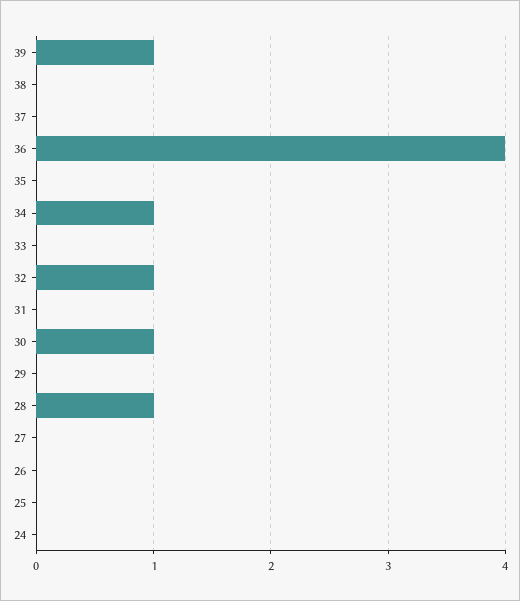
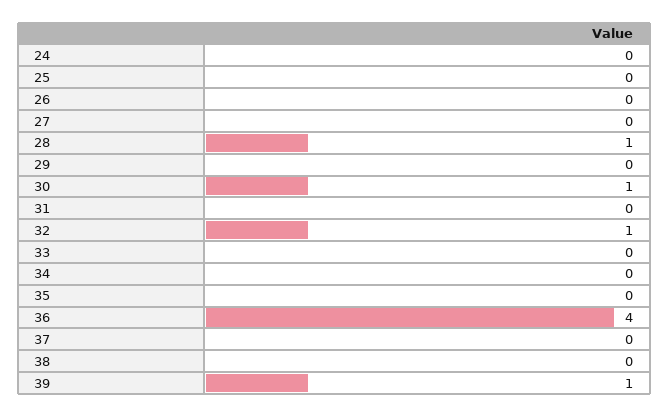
34: 1 -> 0

